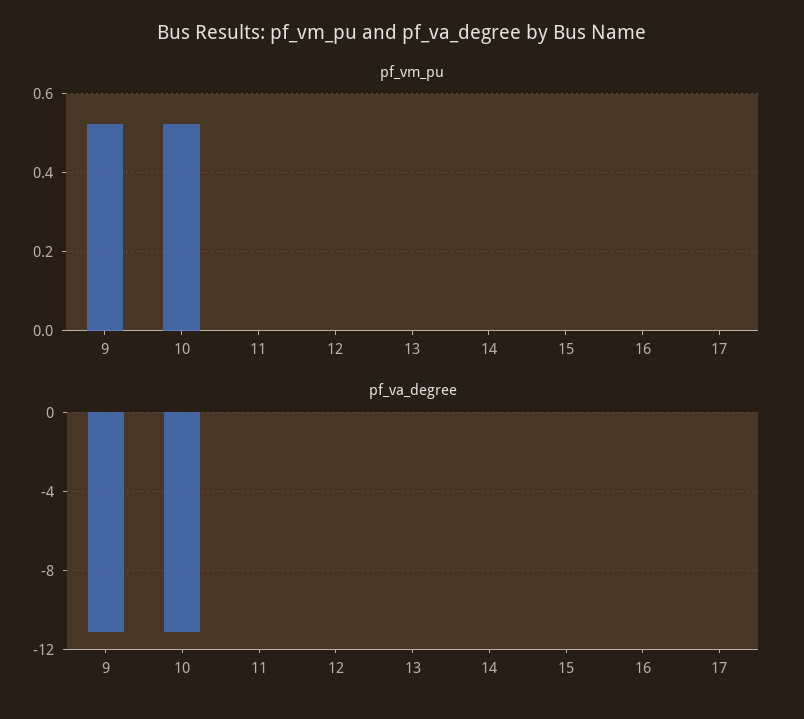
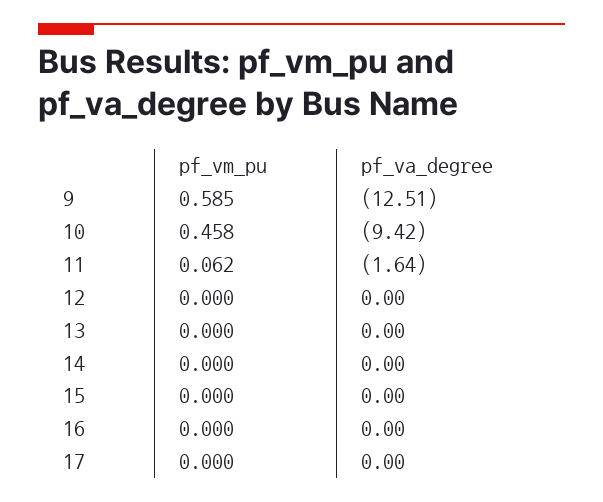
pf_vm_pu, 9: 0.52 -> 0.585
pf_vm_pu, 10: 0.52 -> 0.458
pf_vm_pu, 11: 0 -> 0.062
pf_va_degree, 9: -11 -> -12.51
pf_va_degree, 10: -11 -> -9.42
pf_va_degree, 11: 0 -> -1.64

